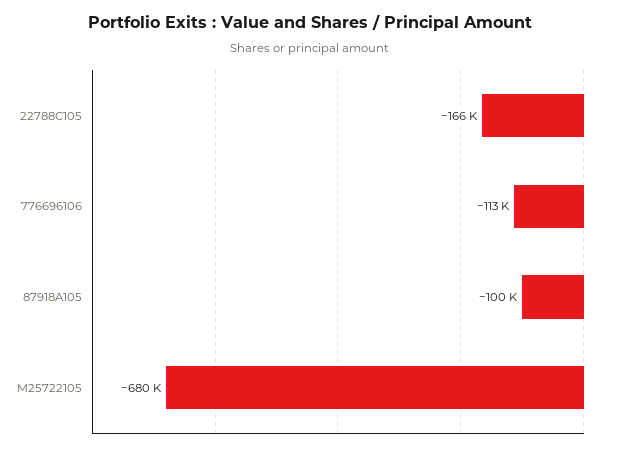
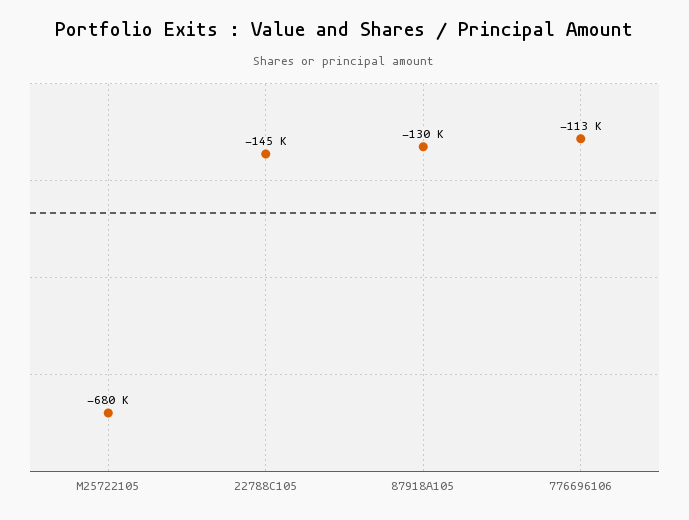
22788C105: -166000 -> -145000
87918A105: -100000 -> -130000

